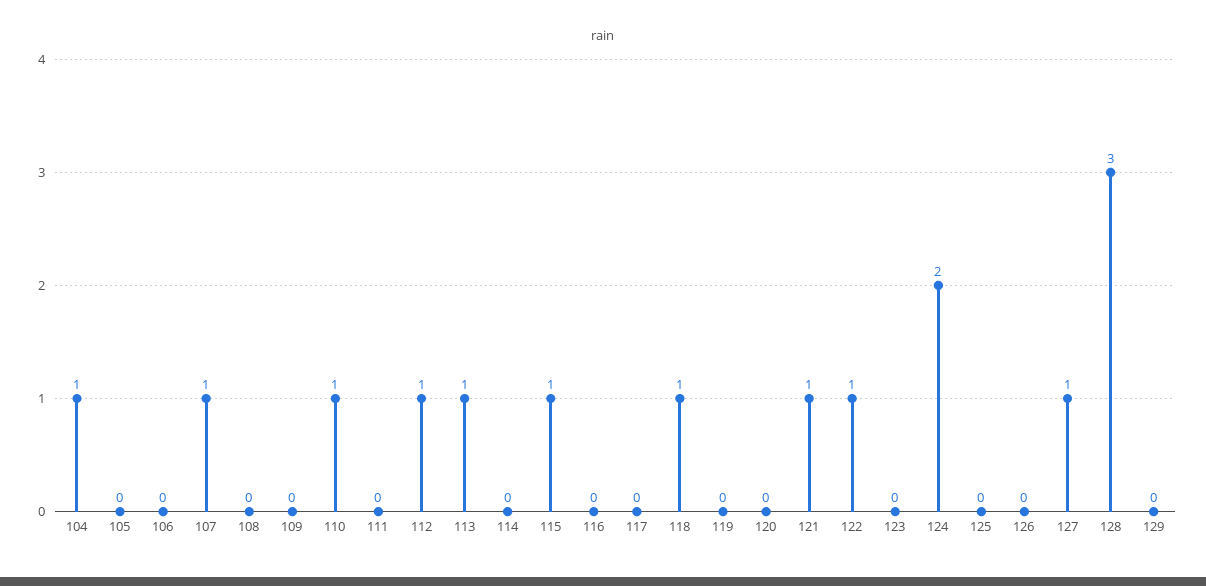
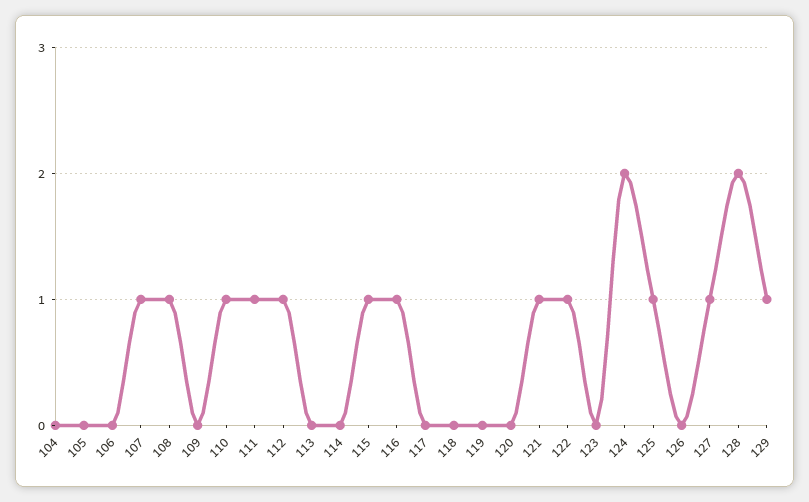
104: 1 -> 0
108: 0 -> 1
111: 0 -> 1
113: 1 -> 0
116: 0 -> 1
118: 1 -> 0
125: 0 -> 1
128: 3 -> 2
129: 0 -> 1

